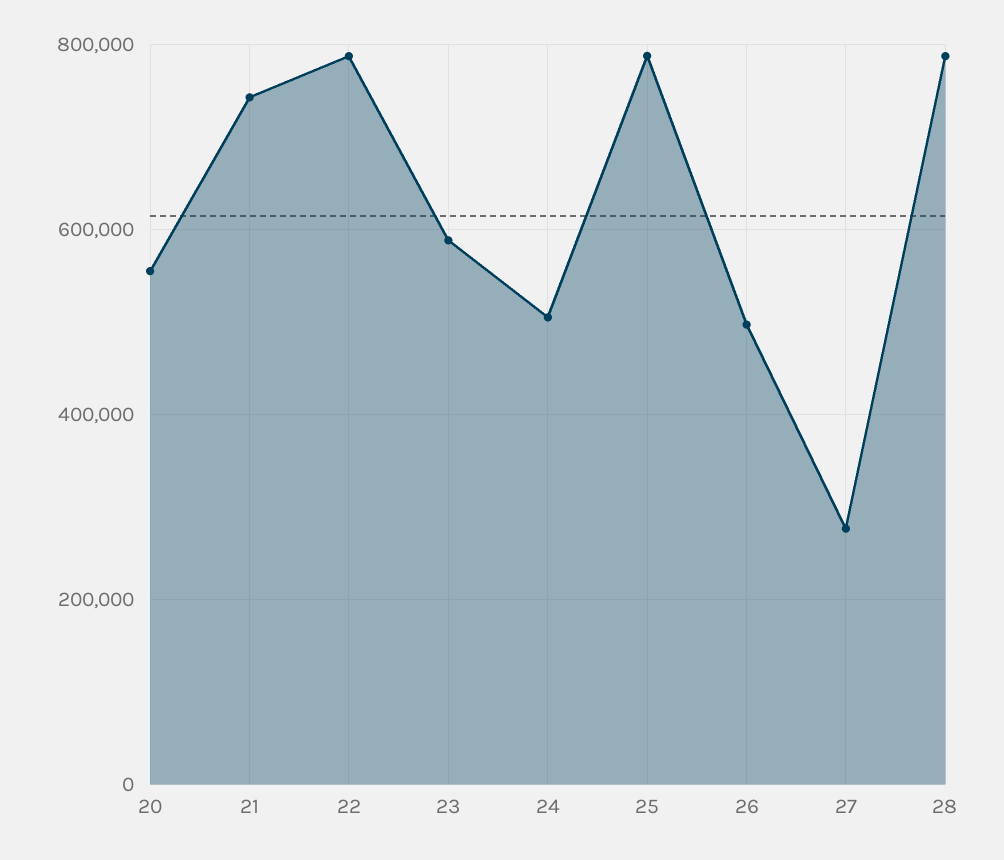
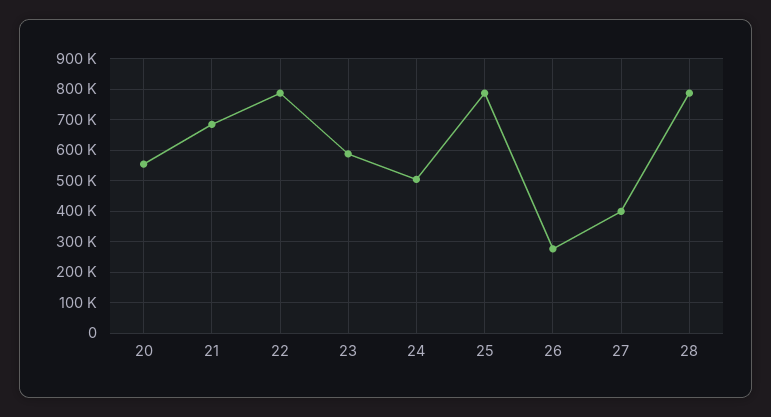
21: 740000 -> 680000
26: 500000 -> 280000
27: 280000 -> 400000

